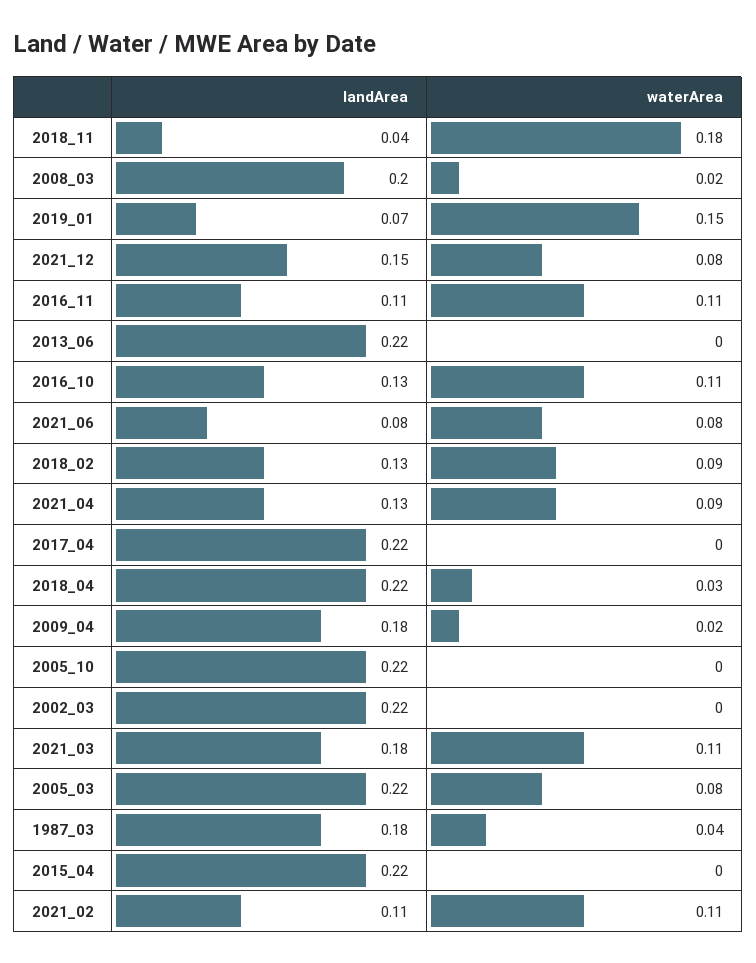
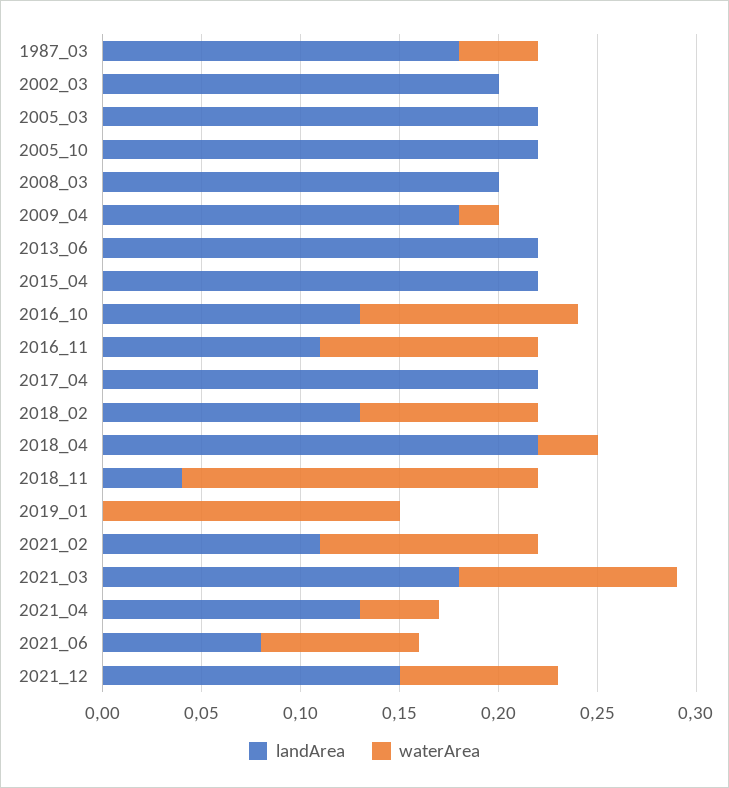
waterArea, 2008_03: 0.02 -> 0
landArea, 2019_01: 0.07 -> 0
waterArea, 2021_04: 0.09 -> 0.04
landArea, 2002_03: 0.22 -> 0.2
waterArea, 2005_03: 0.08 -> 0

